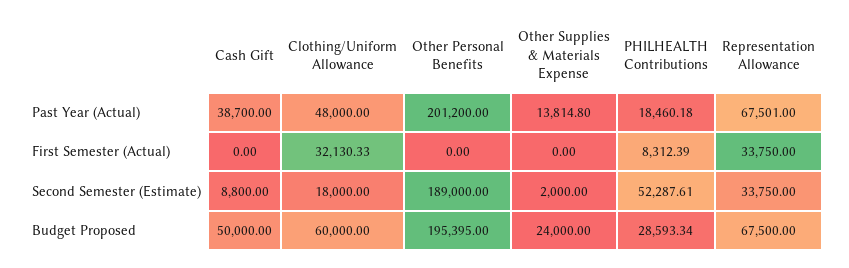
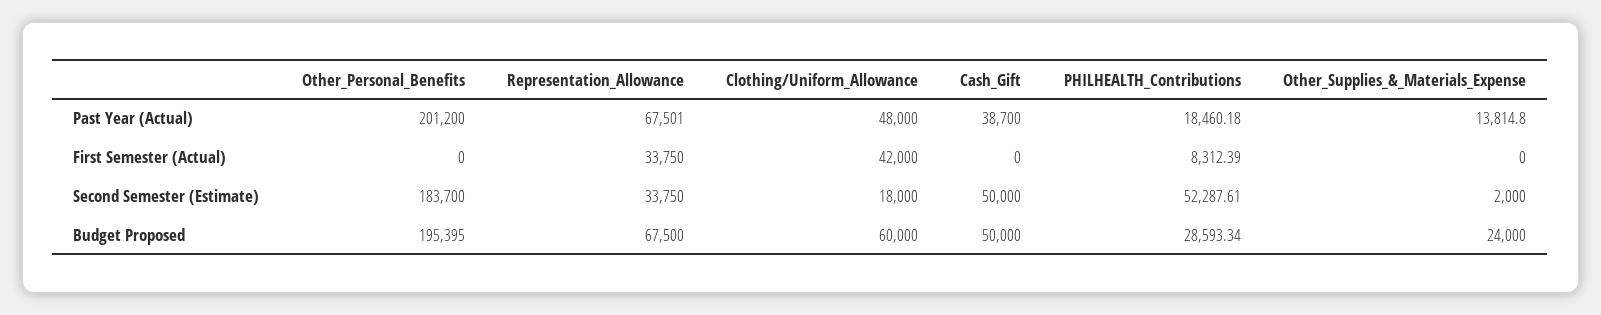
Clothing/Uniform Allowance, First Semester (Actual): 32130.33 -> 42000
Cash Gift, Second Semester (Estimate): 8800 -> 50000
Other Personal Benefits, Second Semester (Estimate): 189000 -> 183700

